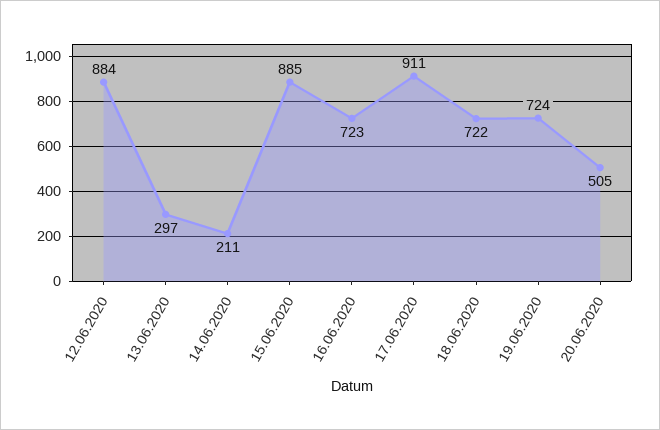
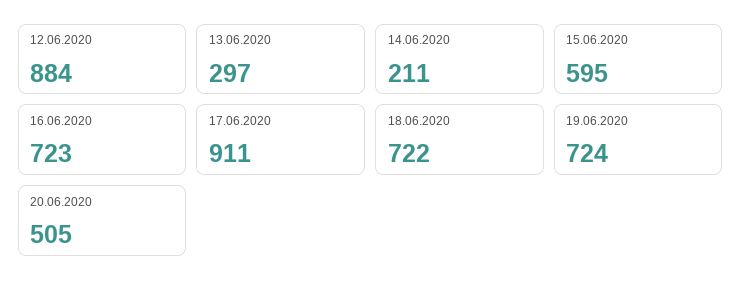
15.06.2020: 885 -> 595

